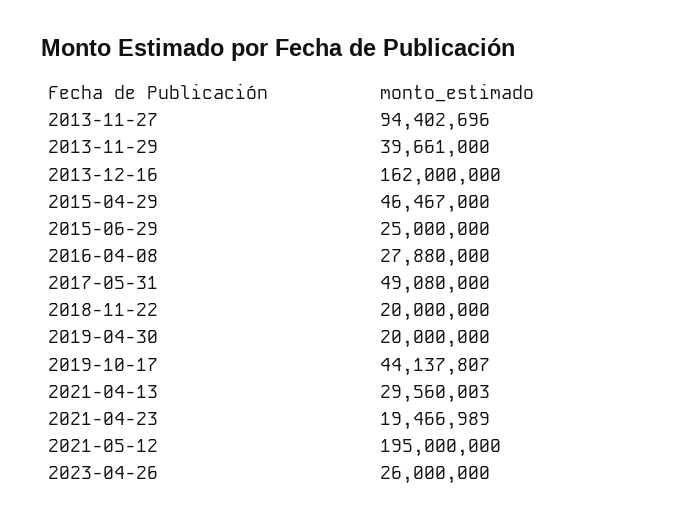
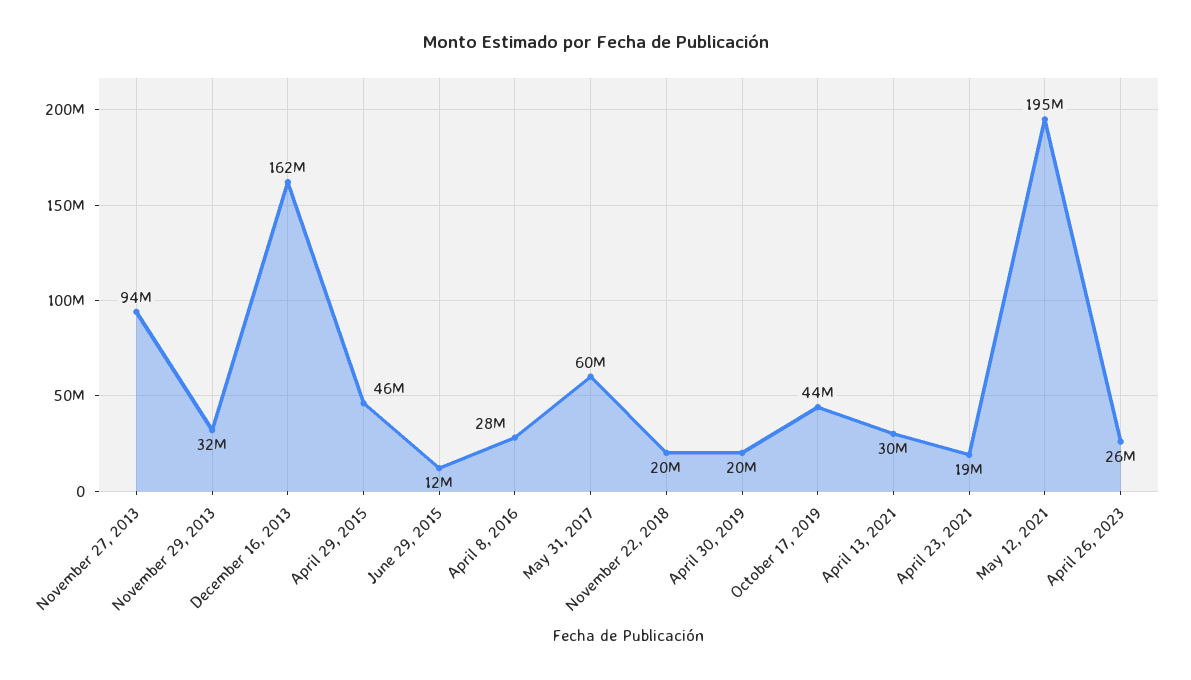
2013-11-29: 39661000 -> 32000000
2015-06-29: 25000000 -> 12000000
2017-05-31: 49080000 -> 60000000

